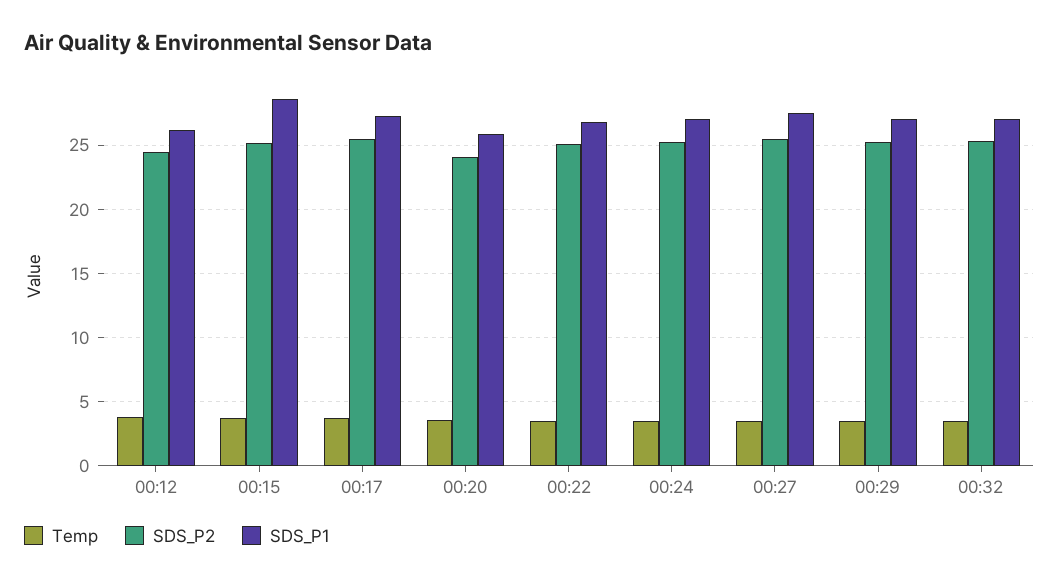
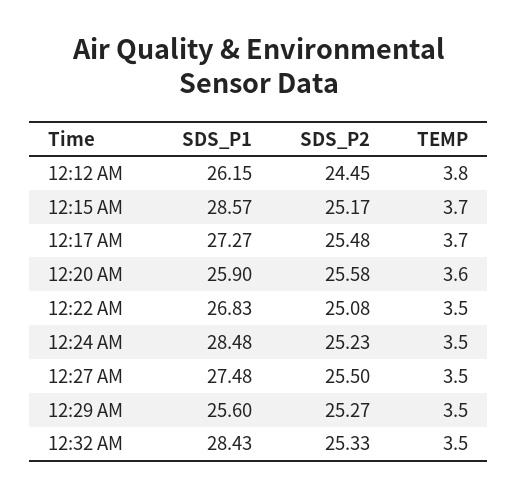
SDS_P2, 00:20: 24 -> 25.58
SDS_P1, 00:24: 27 -> 28.48
SDS_P1, 00:29: 27 -> 25.6
SDS_P1, 00:32: 27 -> 28.43

